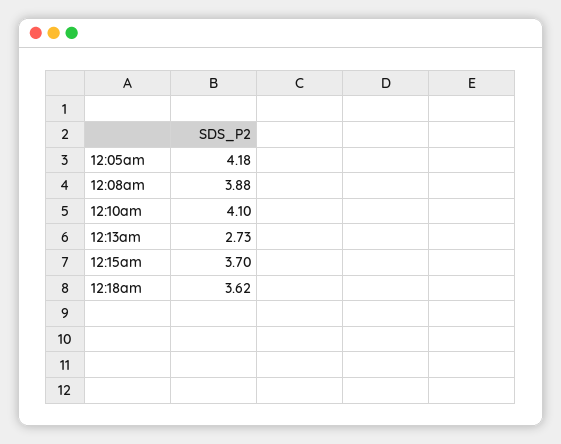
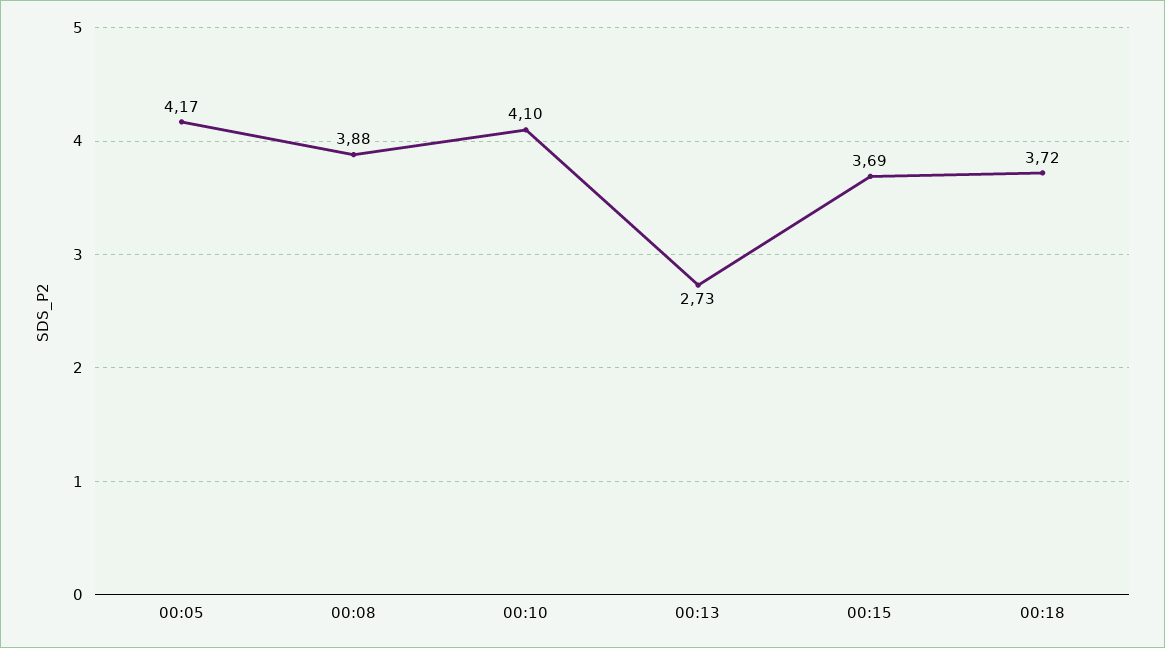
12:05am: 4.18 -> 4.17
12:15am: 3.7 -> 3.69
12:18am: 3.62 -> 3.72

